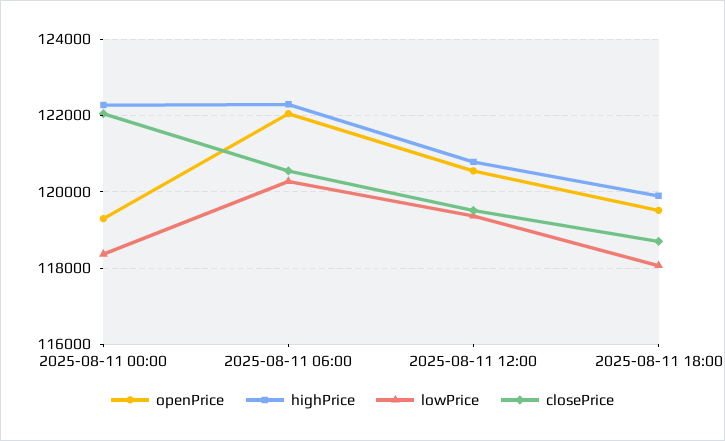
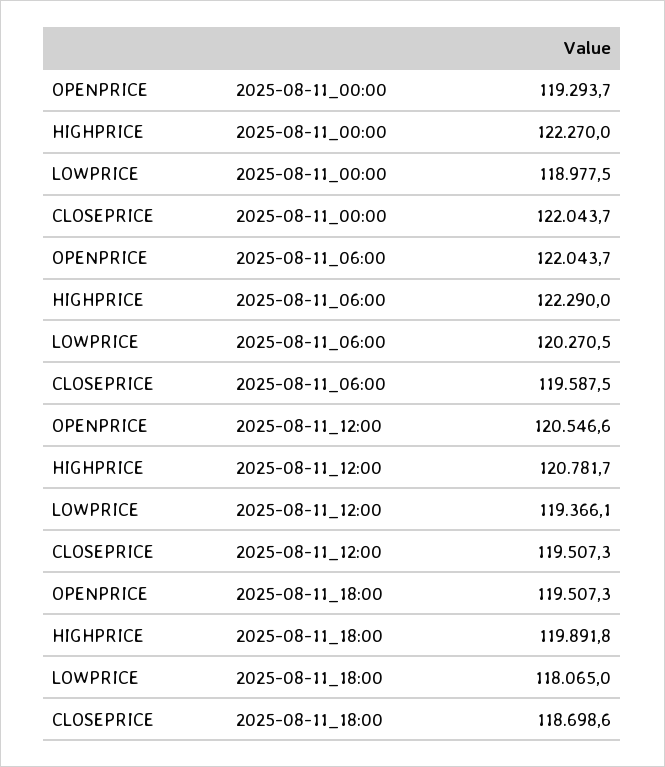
lowPrice, 2025-08-11 00:00: 118400 -> 118977.5
closePrice, 2025-08-11 06:00: 120600 -> 119587.5

